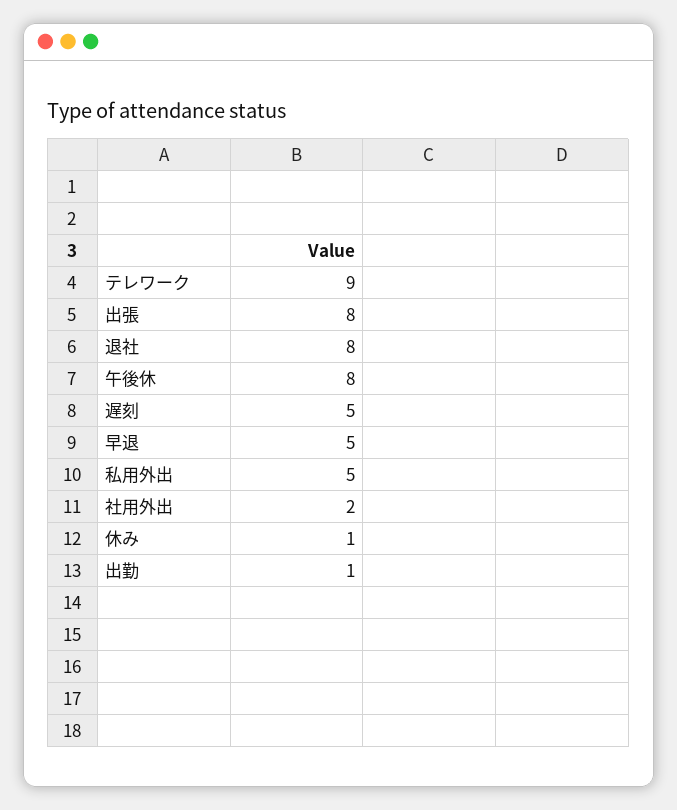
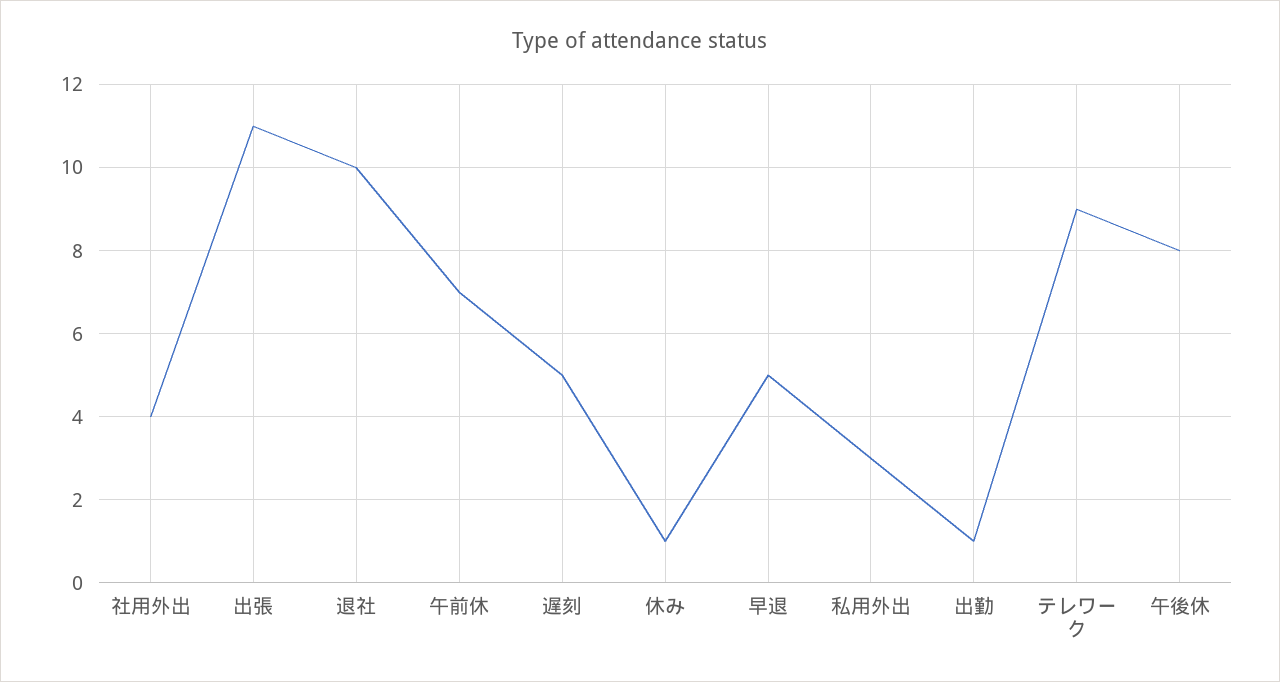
出張: 8 -> 11
退社: 8 -> 10
私用外出: 5 -> 3
社用外出: 2 -> 4
午前休: none -> 7

